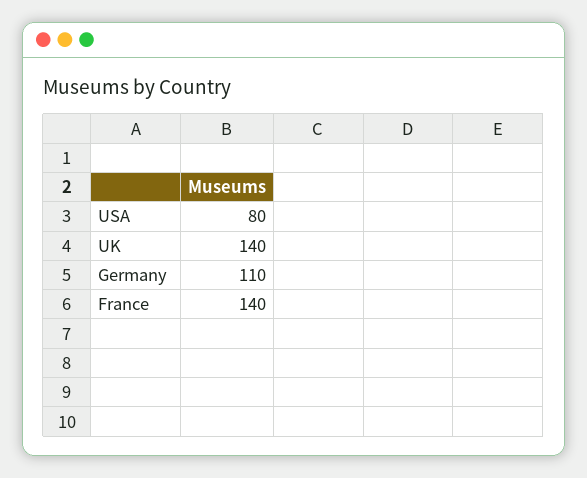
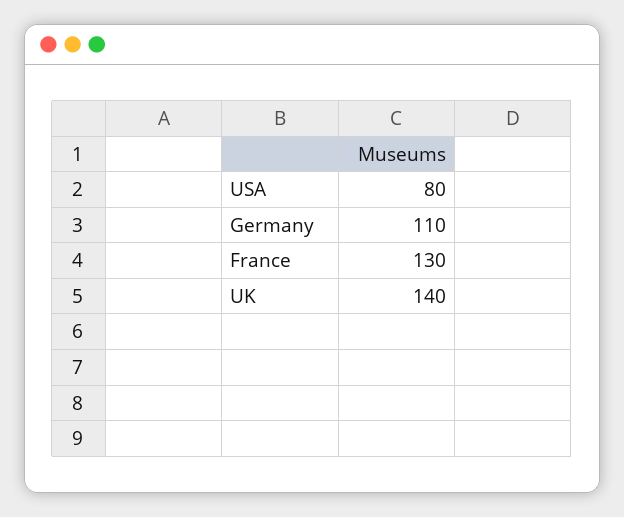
France: 140 -> 130

